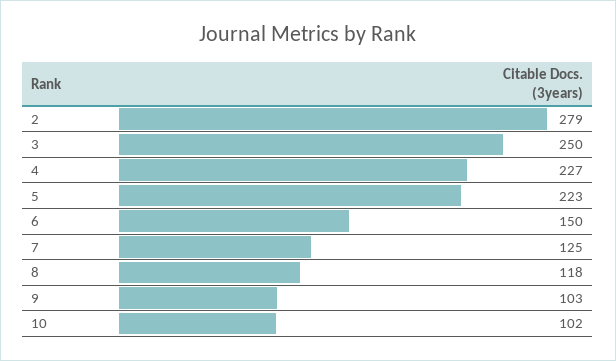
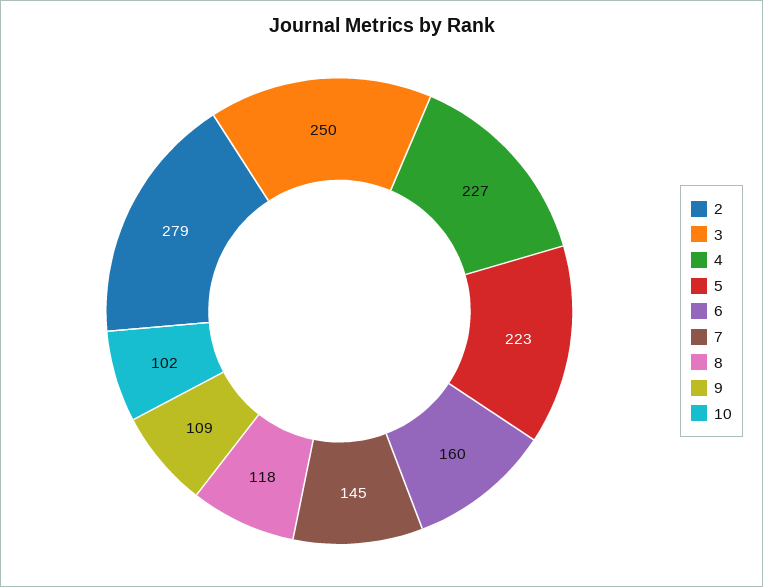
6: 150 -> 160
7: 125 -> 145
9: 103 -> 109

